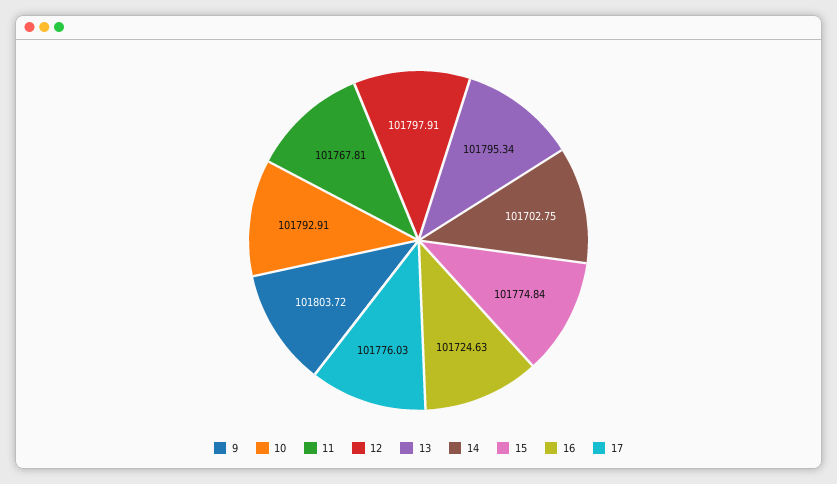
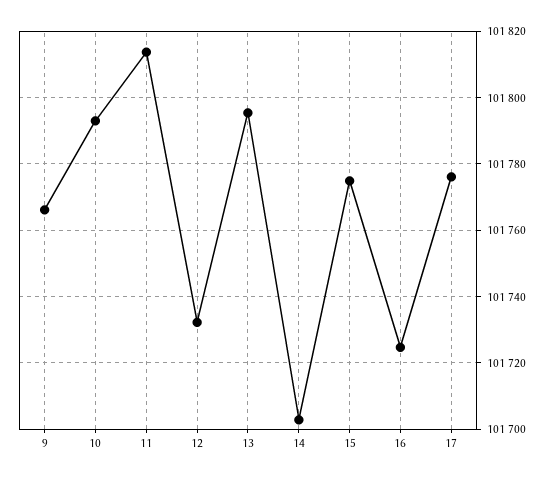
9: 101803.72 -> 101766
11: 101767.81 -> 101814
12: 101797.91 -> 101732

